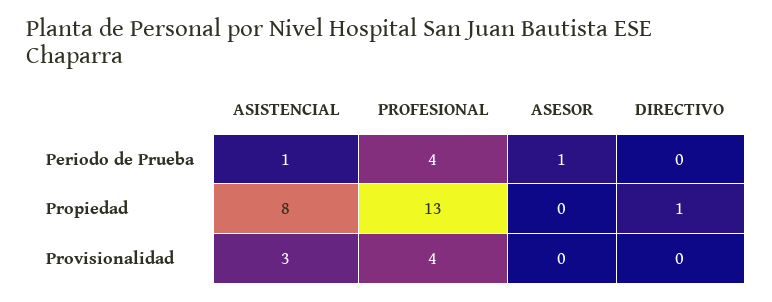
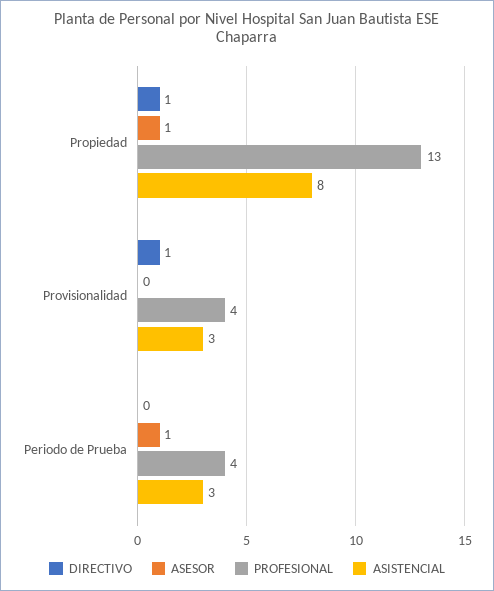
ASISTENCIAL, Periodo de Prueba: 1 -> 3
ASESOR, Propiedad: 0 -> 1
DIRECTIVO, Provisionalidad: 0 -> 1

